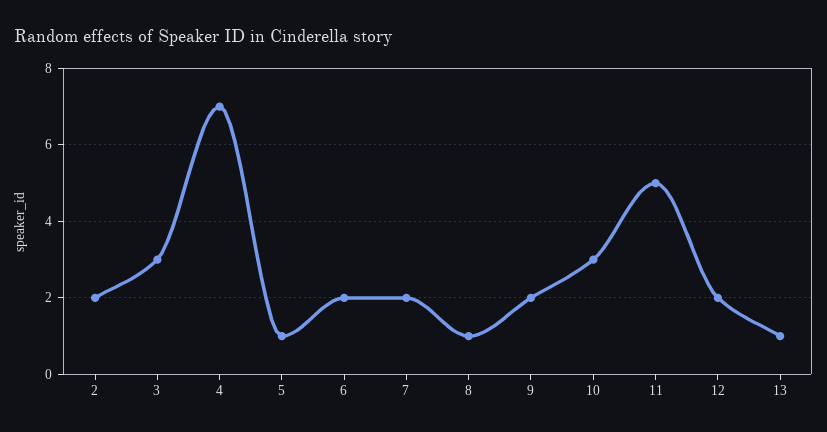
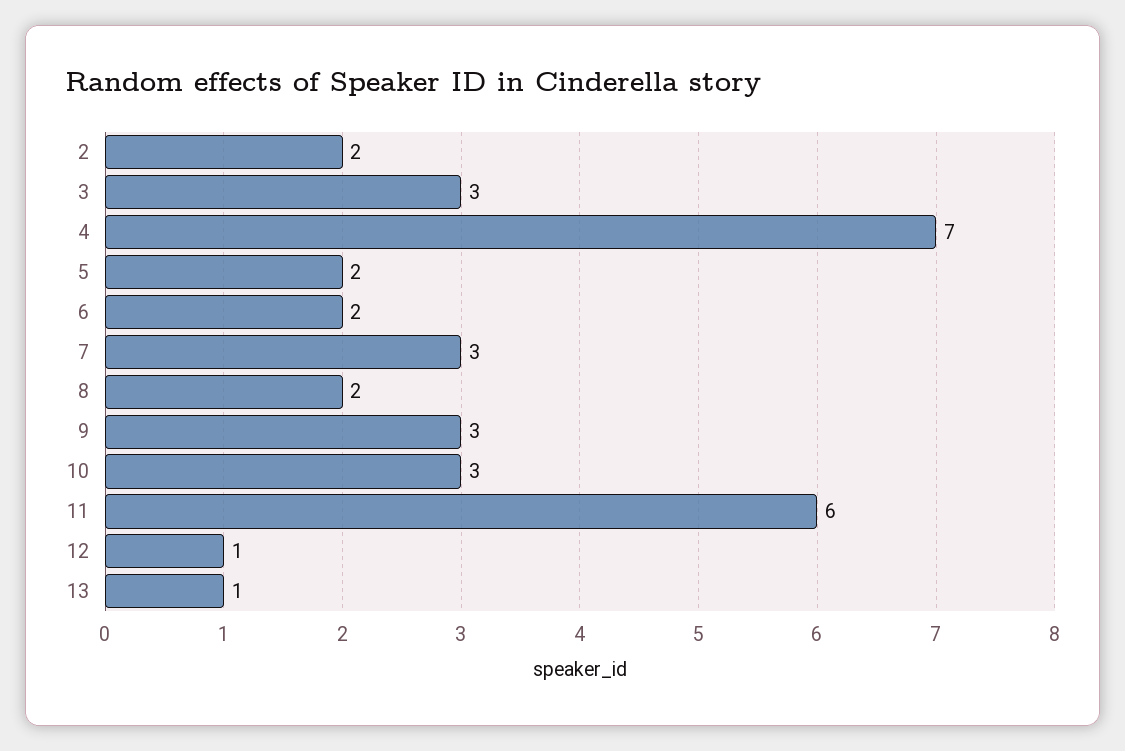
5: 1 -> 2
7: 2 -> 3
8: 1 -> 2
9: 2 -> 3
11: 5 -> 6
12: 2 -> 1

